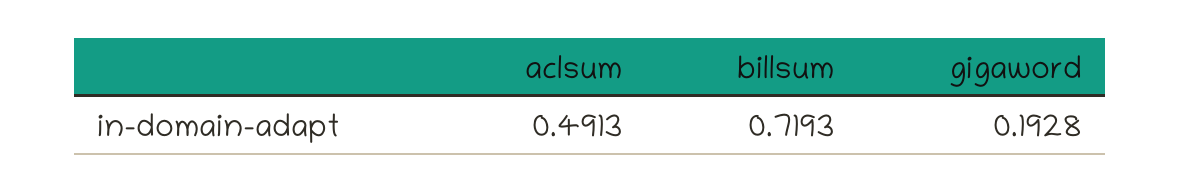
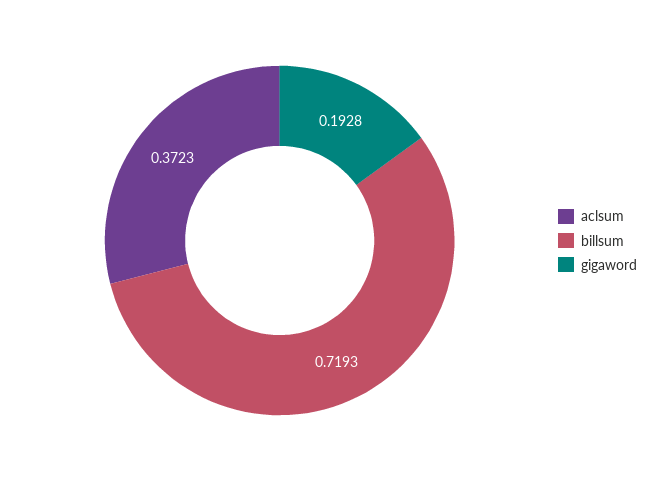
aclsum: 0.4913 -> 0.3723

